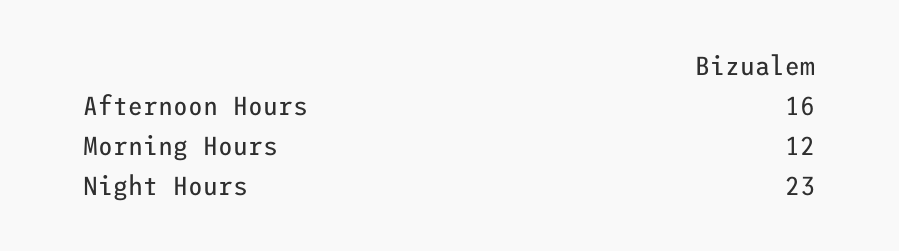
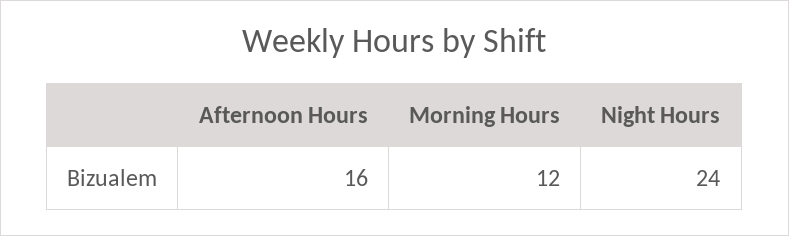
Night Hours: 23 -> 24

